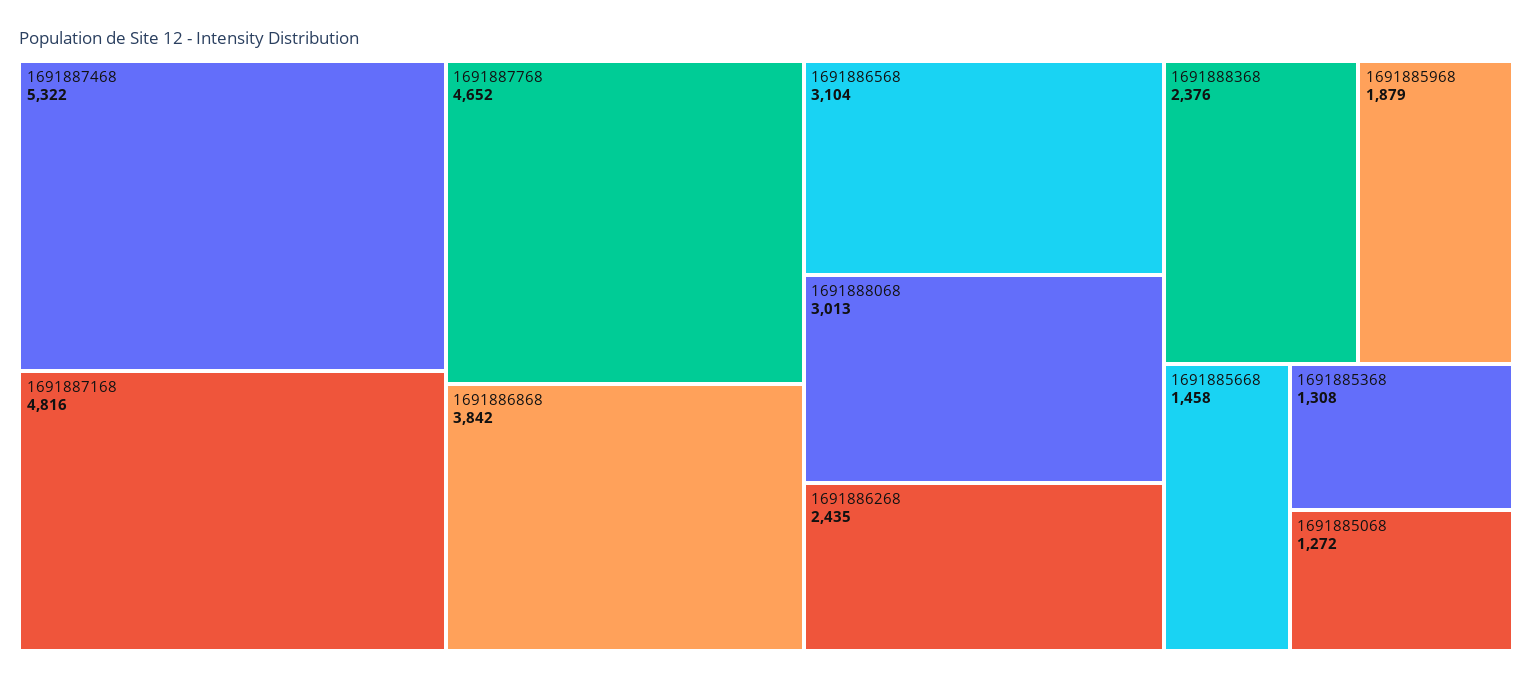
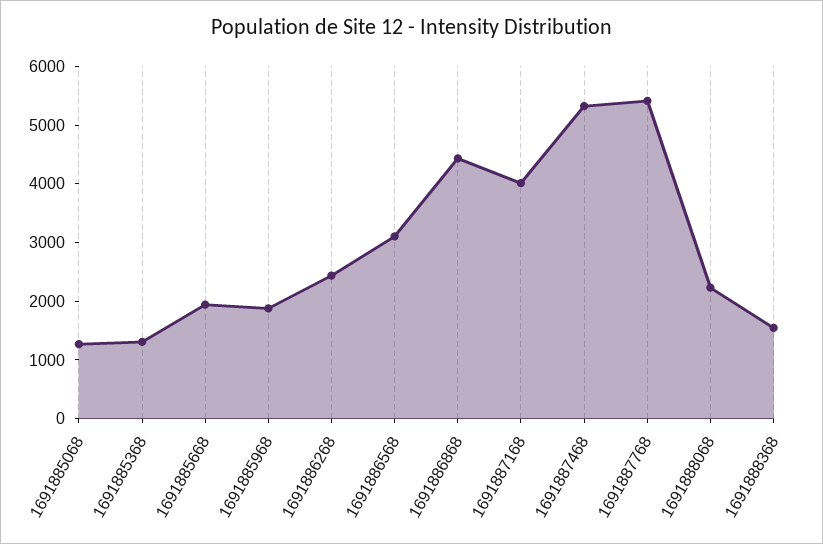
1691887168: 4816 -> 4000
1691887768: 4652 -> 5400
1691886868: 3842 -> 4400
1691888068: 3013 -> 2200
1691888368: 2376 -> 1600
1691885668: 1458 -> 2000

